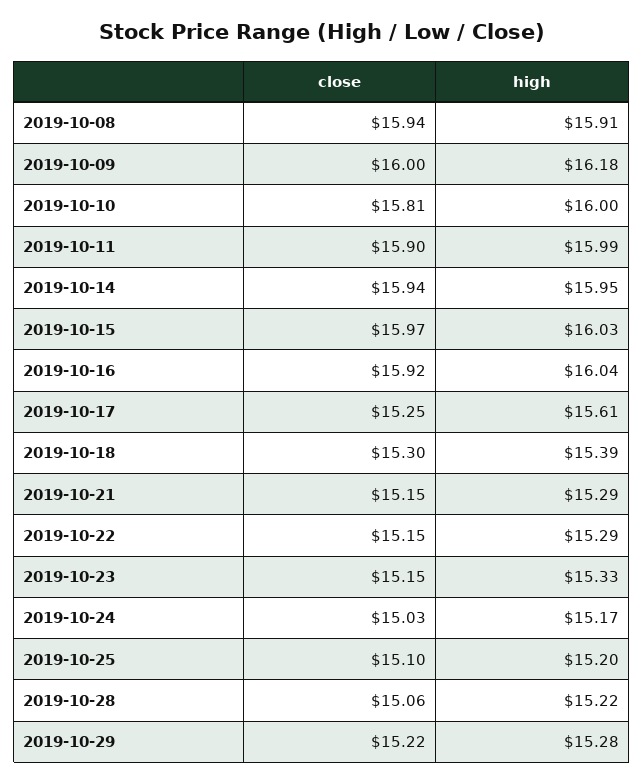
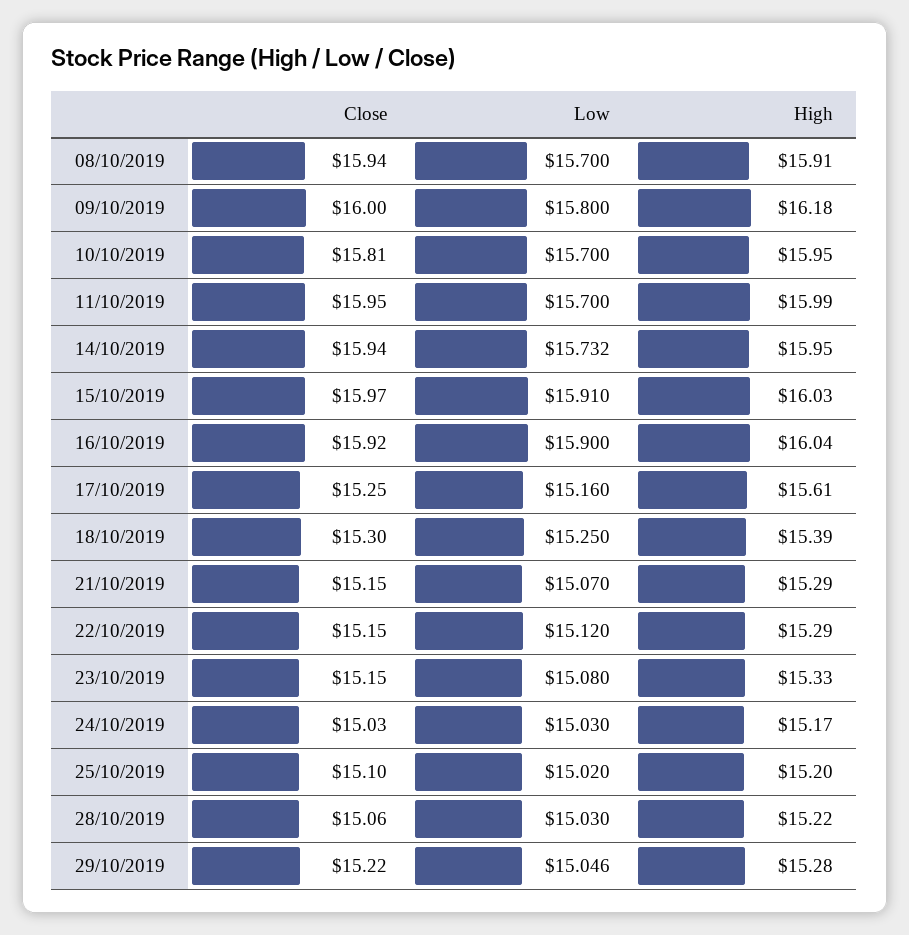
high, 2019-10-10: 16 -> 15.95
close, 2019-10-11: 15.9 -> 15.95
Low, 2019-10-08: none -> 15.7
Low, 2019-10-09: none -> 15.8
Low, 2019-10-10: none -> 15.7
Low, 2019-10-11: none -> 15.7
Low, 2019-10-14: none -> 15.732
Low, 2019-10-15: none -> 15.91
Low, 2019-10-16: none -> 15.9
Low, 2019-10-17: none -> 15.16
Low, 2019-10-18: none -> 15.25
Low, 2019-10-21: none -> 15.07
Low, 2019-10-22: none -> 15.12
Low, 2019-10-23: none -> 15.08
Low, 2019-10-24: none -> 15.03
Low, 2019-10-25: none -> 15.02
Low, 2019-10-28: none -> 15.03
Low, 2019-10-29: none -> 15.046

